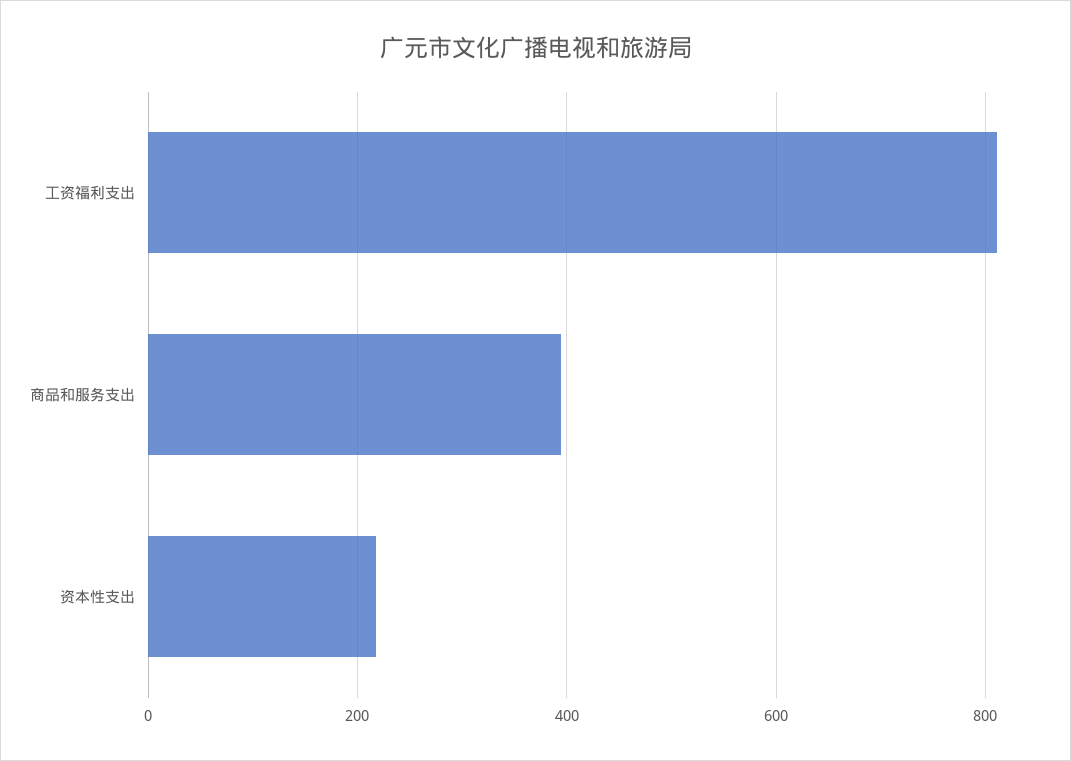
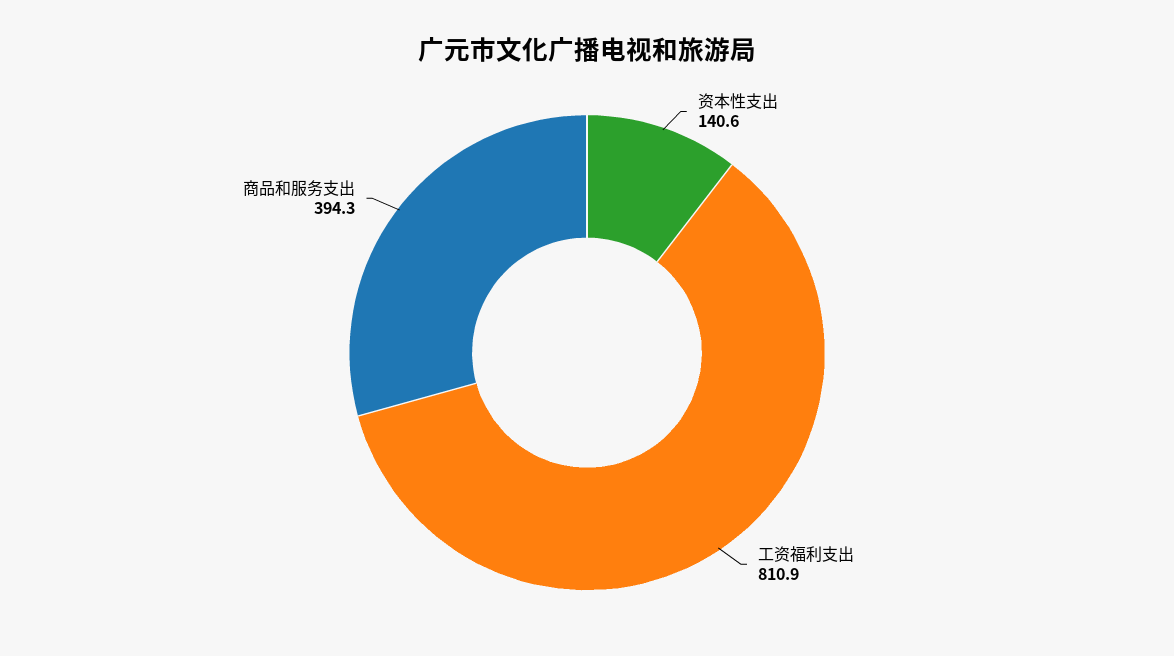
资本性支出: 220 -> 140.6

